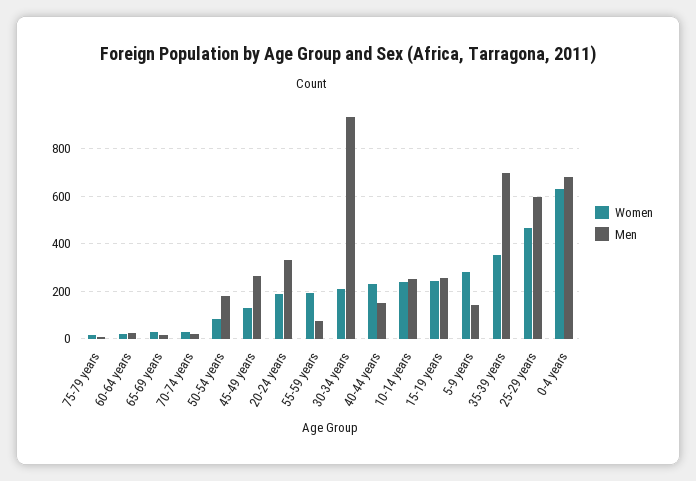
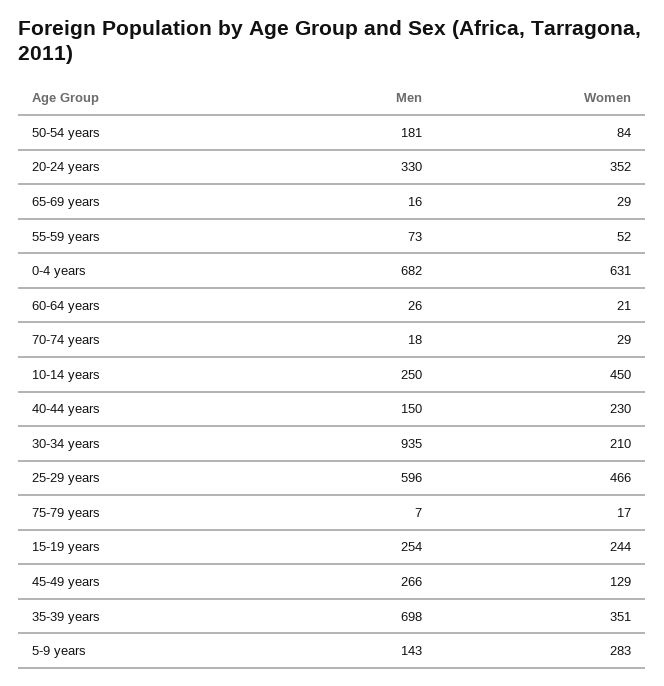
Women, 20-24 years: 200 -> 352
Women, 55-59 years: 200 -> 52
Women, 10-14 years: 250 -> 450

